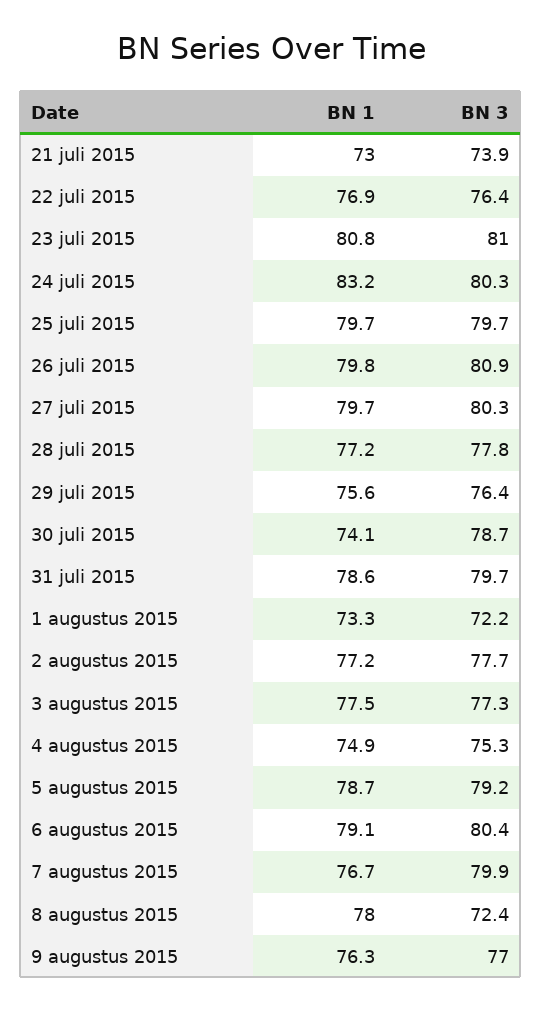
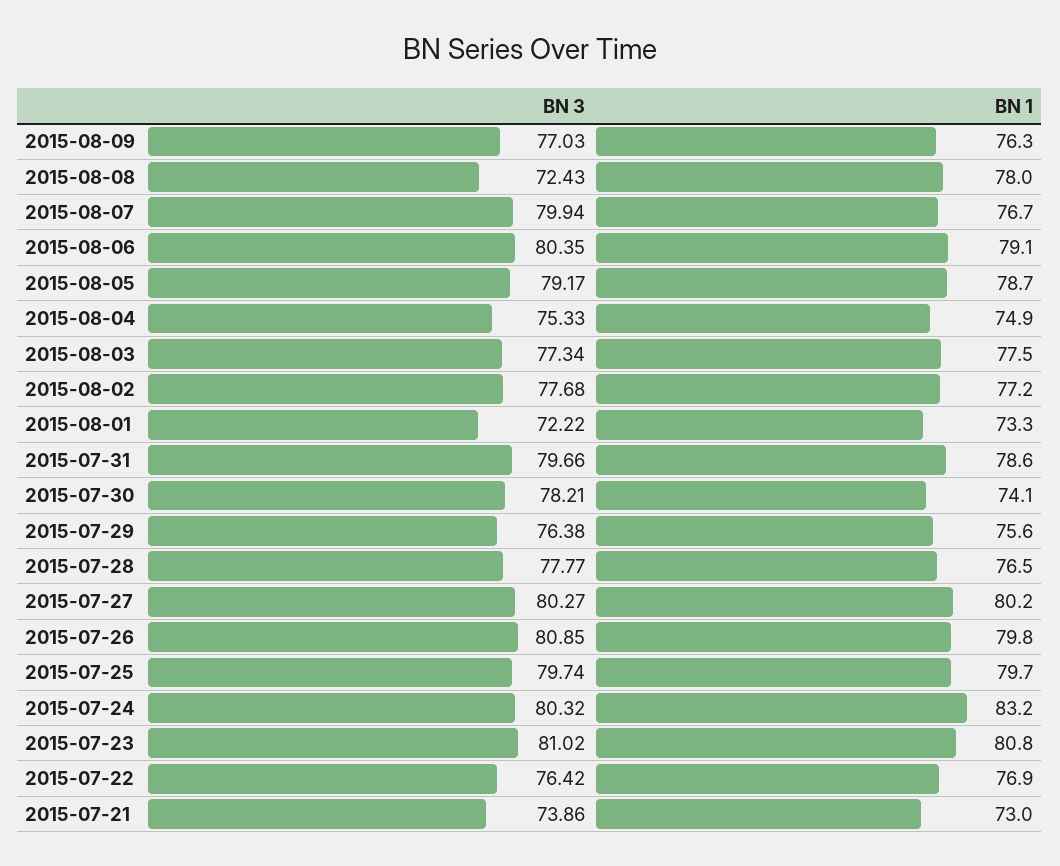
BN 1, 27 juli 2015: 79.7 -> 80.2
BN 1, 28 juli 2015: 77.2 -> 76.5
BN 3, 30 juli 2015: 78.7 -> 78.21

